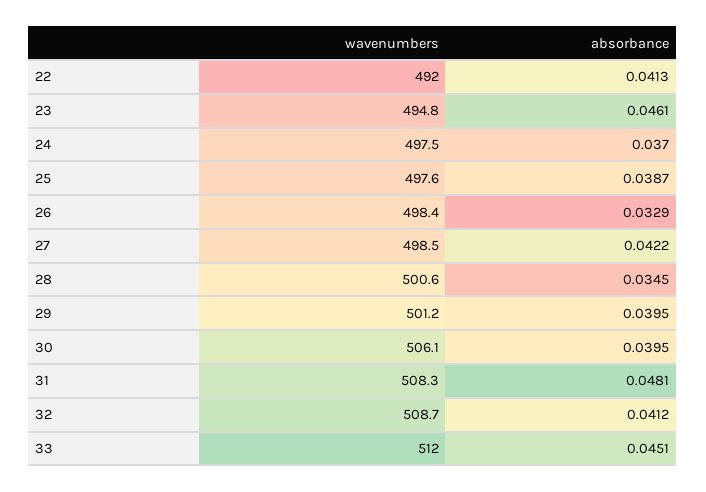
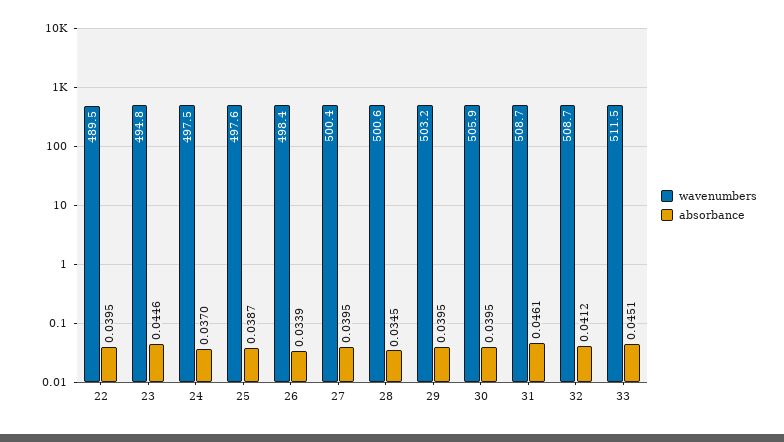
wavenumbers, 22: 492 -> 489.5
absorbance, 22: 0.0413 -> 0.0395
absorbance, 23: 0.0461 -> 0.0446
absorbance, 26: 0.0329 -> 0.0339
wavenumbers, 27: 498.5 -> 500.4
absorbance, 27: 0.0422 -> 0.0395
wavenumbers, 29: 501.2 -> 503.2
wavenumbers, 30: 506.1 -> 505.9
wavenumbers, 31: 508.3 -> 508.7
absorbance, 31: 0.0481 -> 0.0461
wavenumbers, 33: 512 -> 511.5

